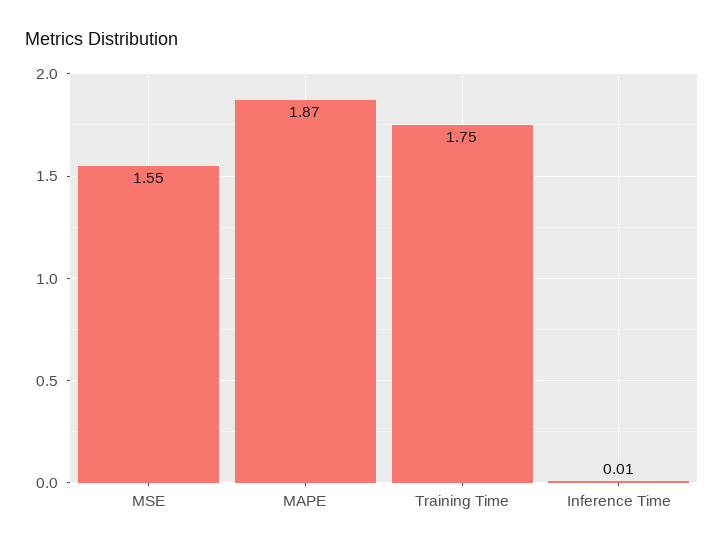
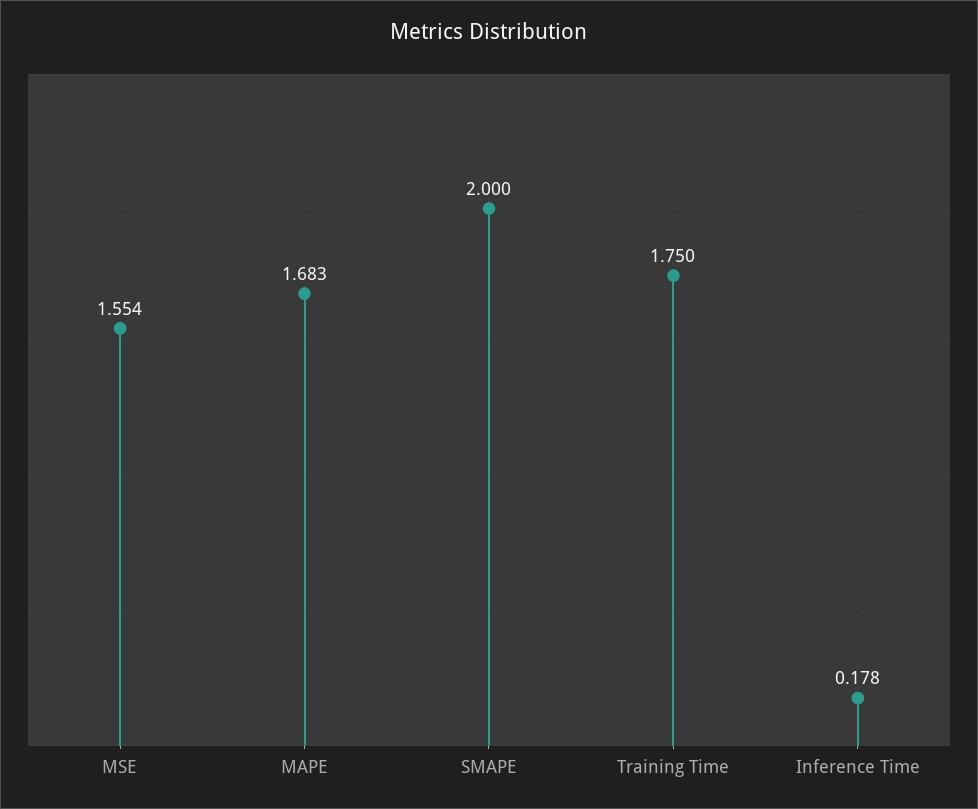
MAPE: 1.87 -> 1.683
Inference Time: 0.01 -> 0.178
SMAPE: none -> 2

